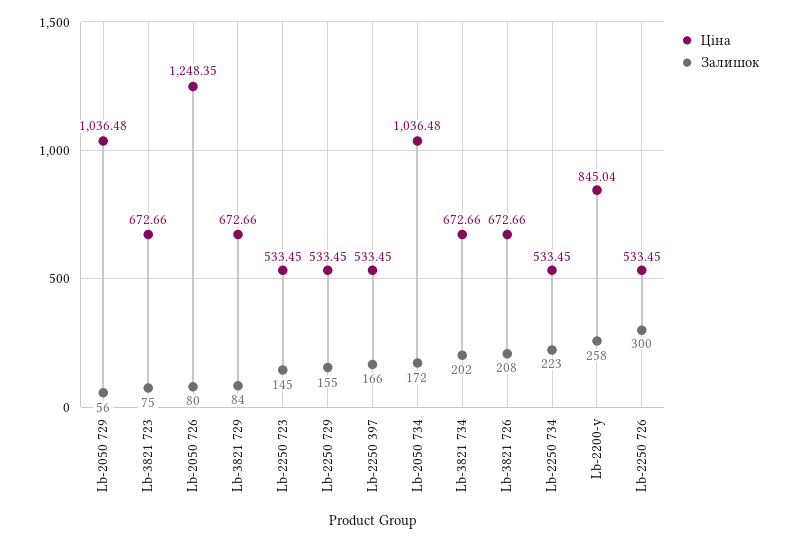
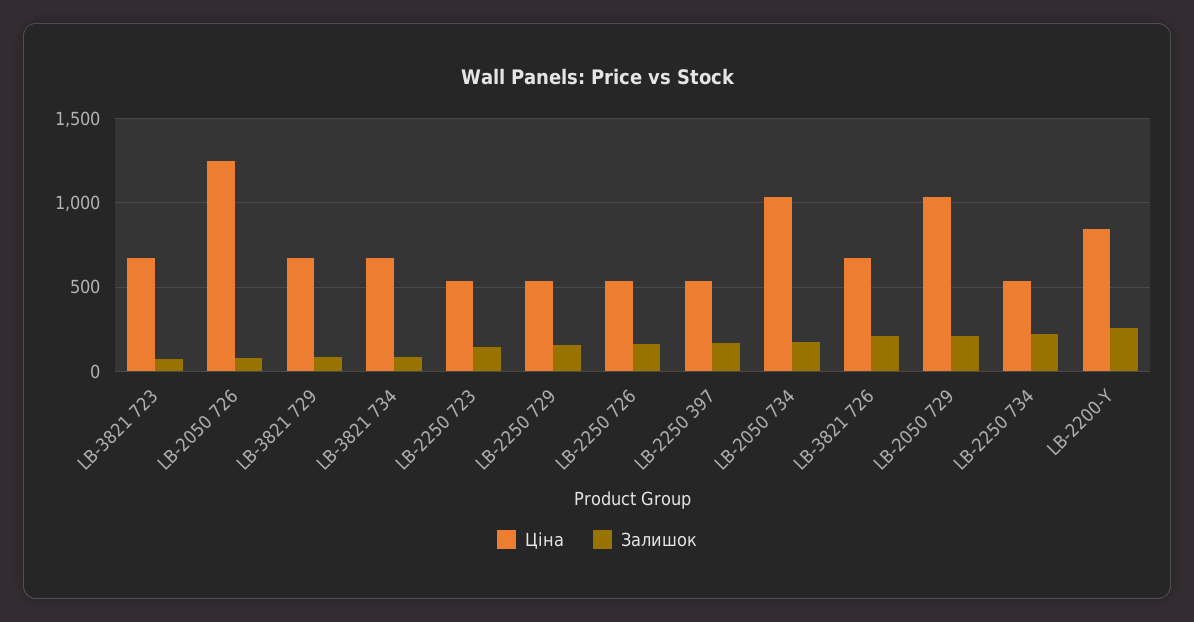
Залишок, Lb-2050 729: 56 -> 200
Залишок, Lb-3821 734: 202 -> 100
Залишок, Lb-2250 726: 300 -> 150

